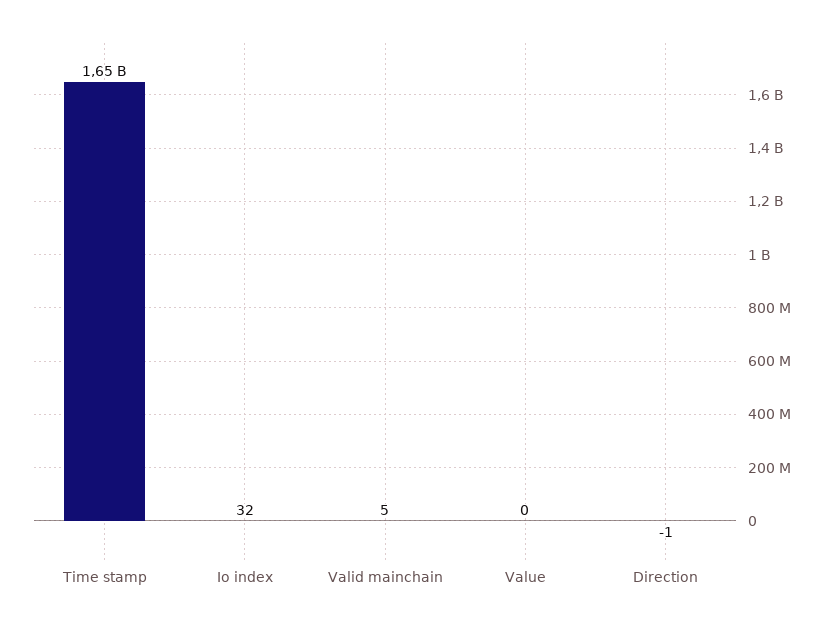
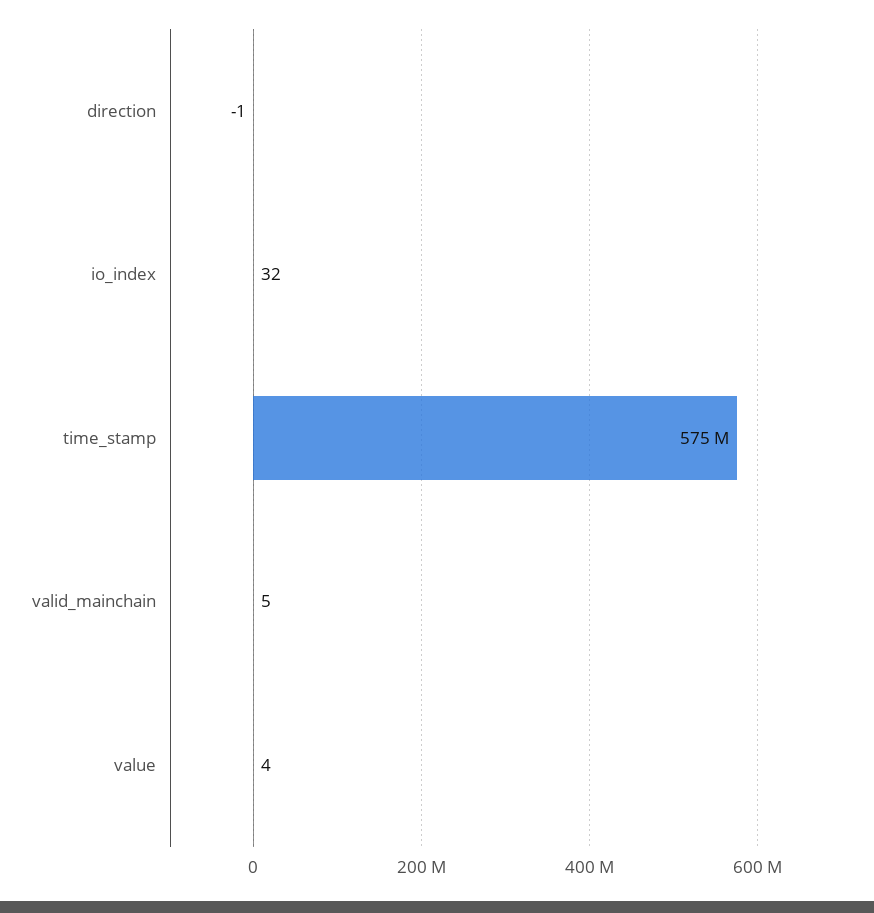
Time stamp: 1650000000 -> 575000000
Value: 0 -> 4

